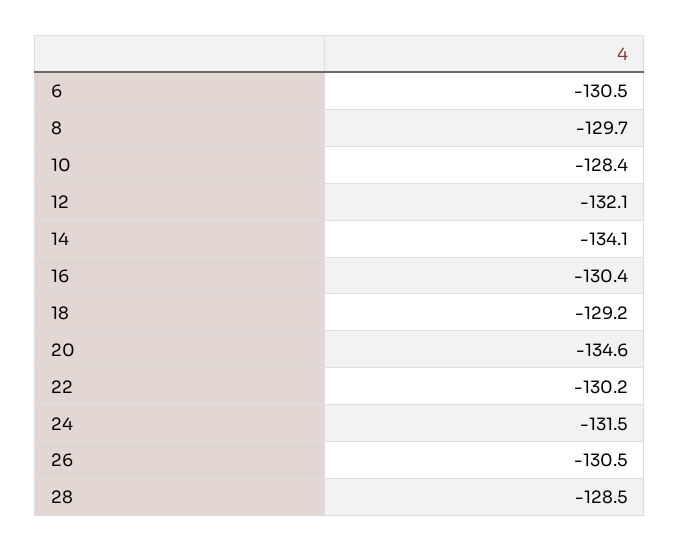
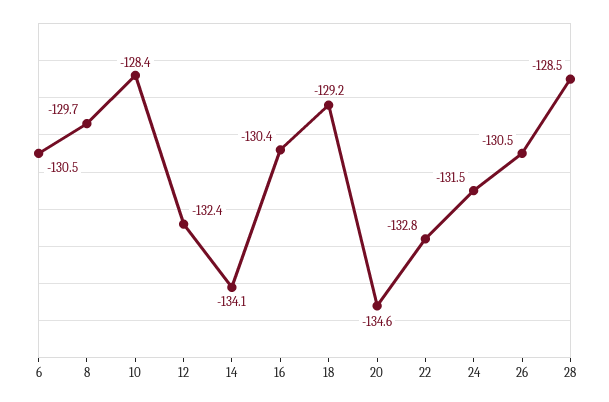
12: -132.1 -> -132.4
22: -130.2 -> -132.8

